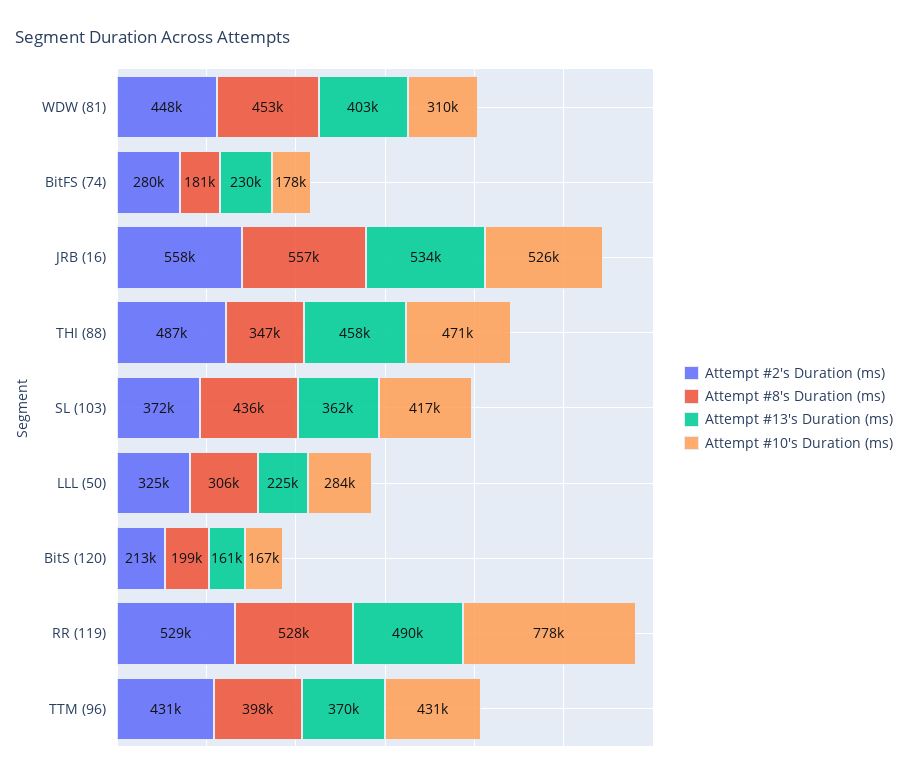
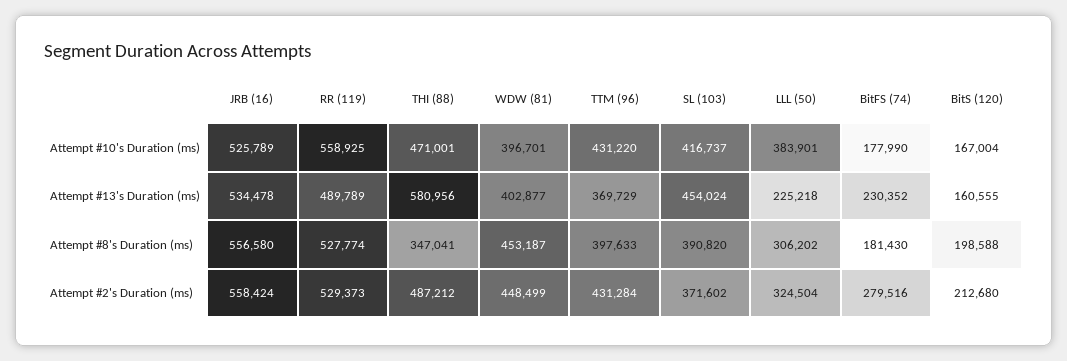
Attempt #10's Duration (ms), WDW (81): 310000 -> 396701
Attempt #13's Duration (ms), THI (88): 458000 -> 580956
Attempt #8's Duration (ms), SL (103): 436000 -> 390820
Attempt #13's Duration (ms), SL (103): 362000 -> 454024
Attempt #10's Duration (ms), LLL (50): 284000 -> 383901
Attempt #10's Duration (ms), RR (119): 778000 -> 558925

